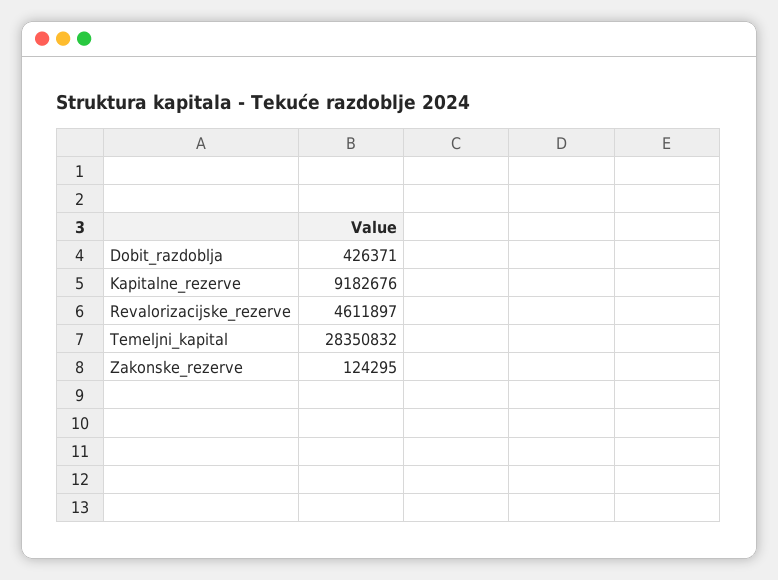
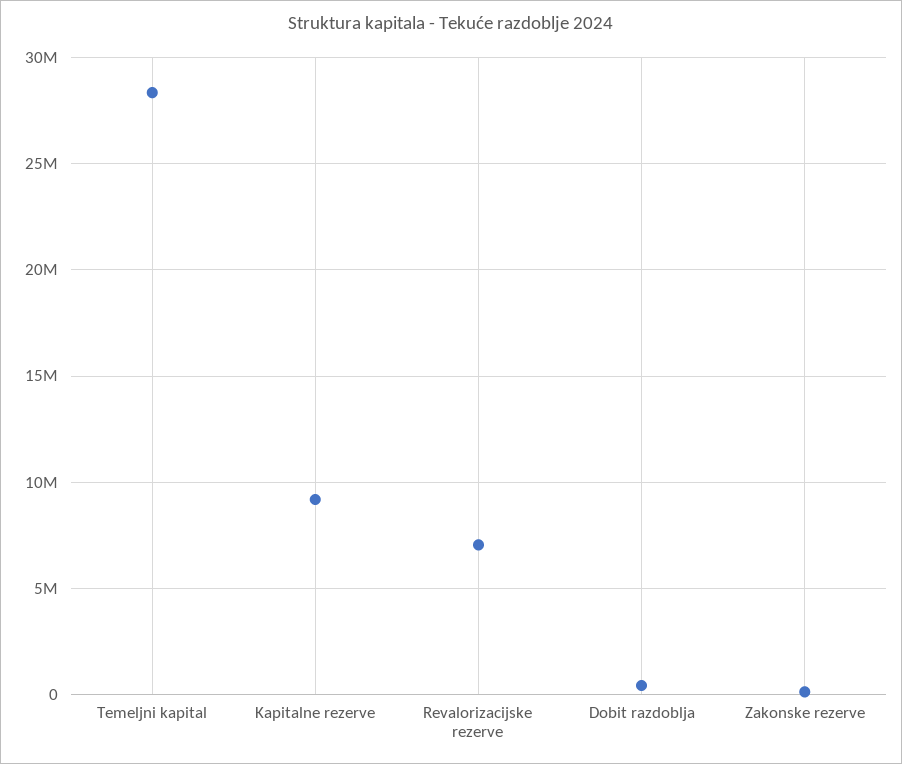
Revalorizacijske_rezerve: 4611897 -> 7000000

